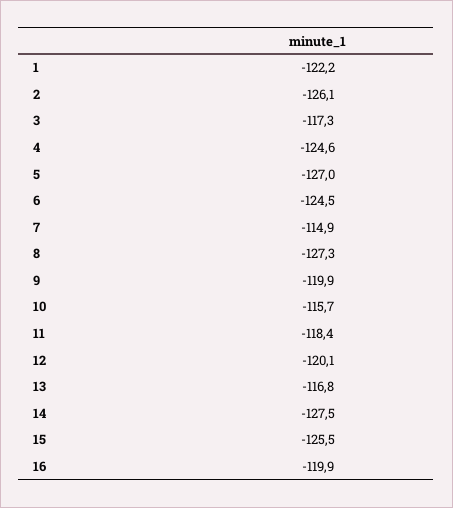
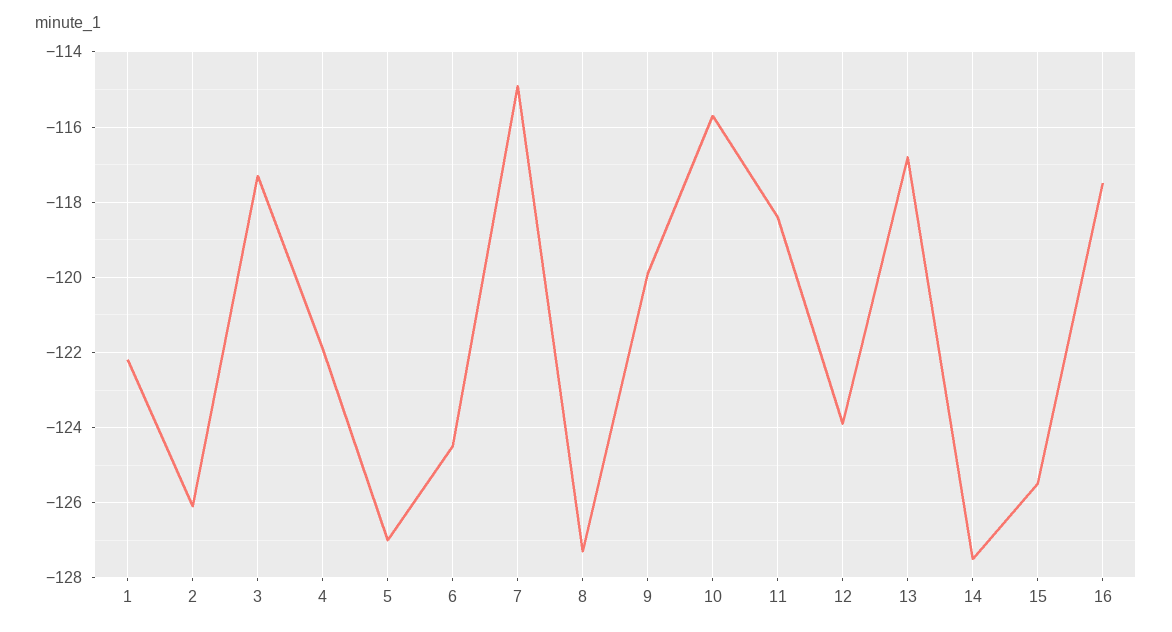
4: -124.6 -> -122
12: -120.1 -> -124
16: -119.9 -> -117.5

